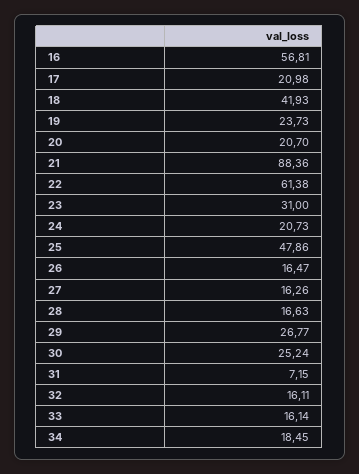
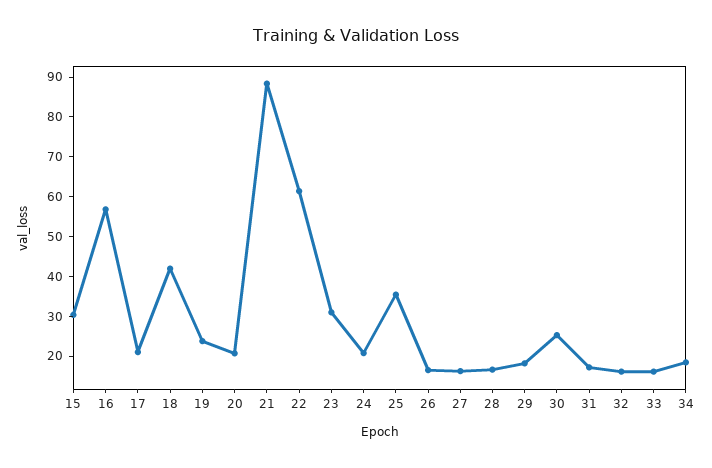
25: 47.86 -> 35
29: 26.77 -> 17.5
31: 7.15 -> 17.5
15: none -> 30

